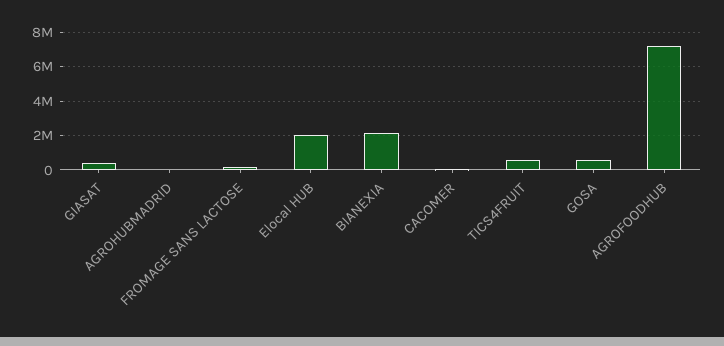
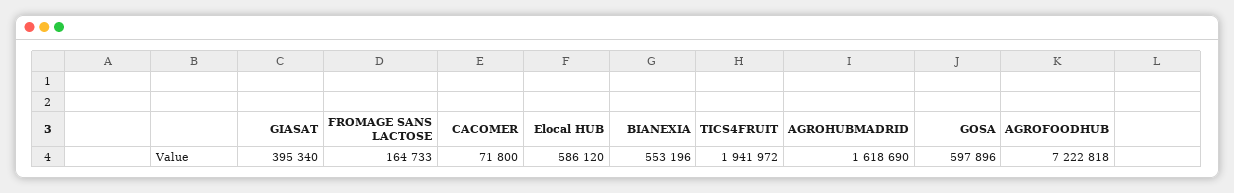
AGROHUBMADRID: 0 -> 1618690
Elocal HUB: 2000000 -> 586120
BIANEXIA: 2000000 -> 553196
TICS4FRUIT: 500000 -> 1941972

